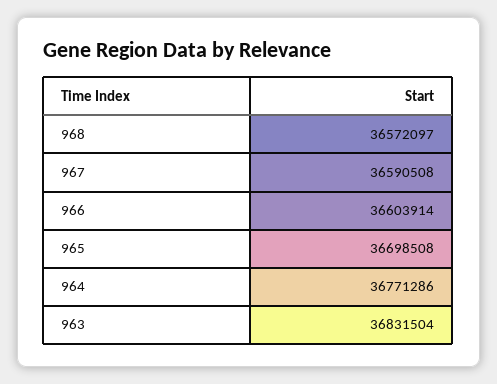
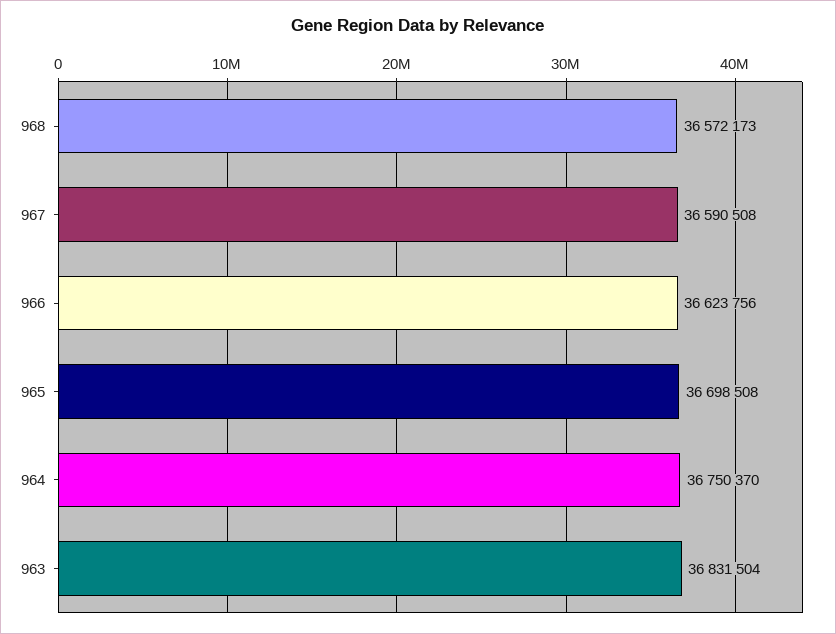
968: 36572097 -> 36572173
966: 36603914 -> 36623756
964: 36771286 -> 36750370

